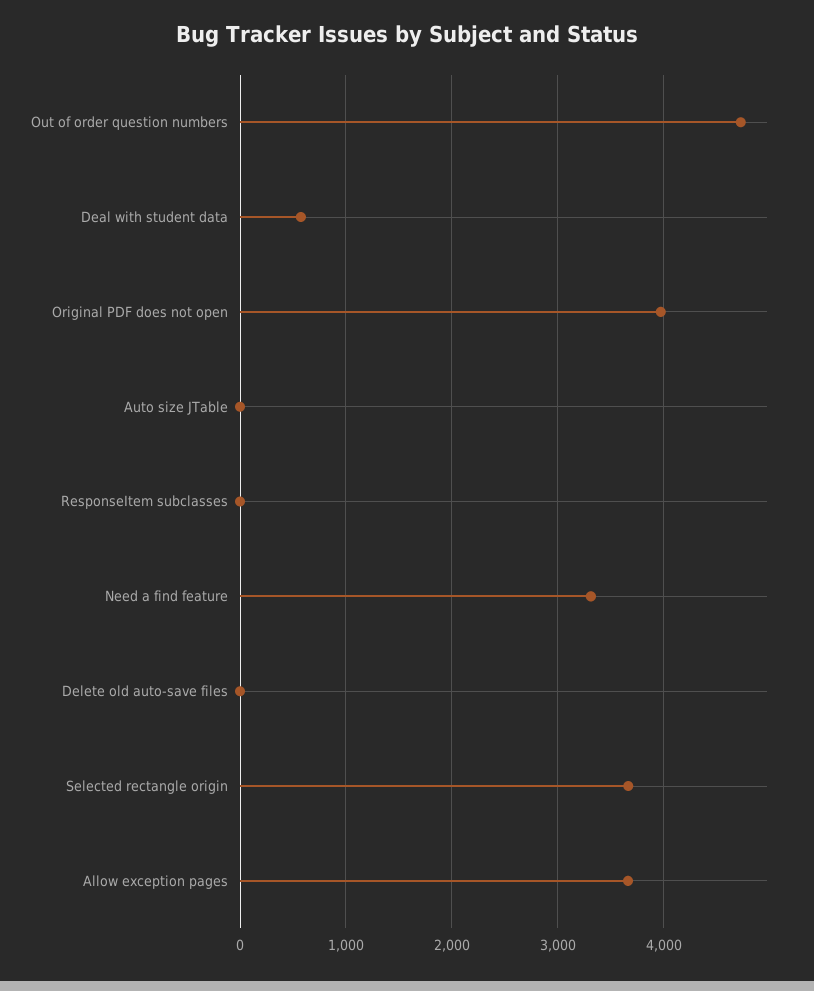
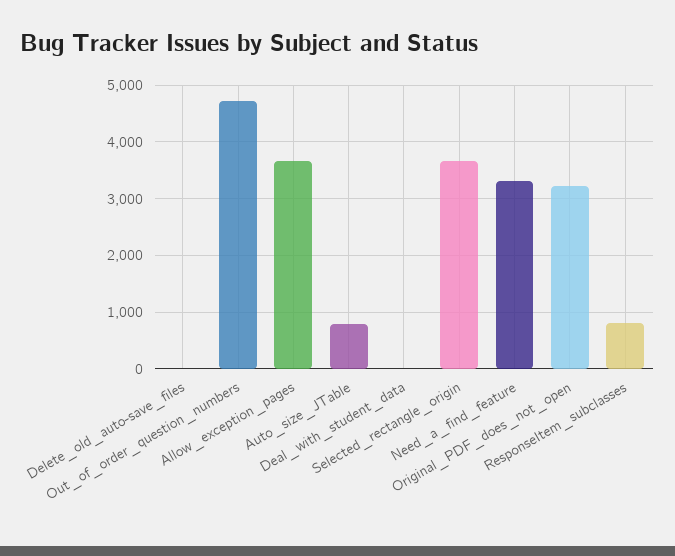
Deal with student data: 600 -> 0
Original PDF does not open: 4000 -> 3200
Auto size JTable: 0 -> 800
ResponseItem subclasses: 0 -> 800

